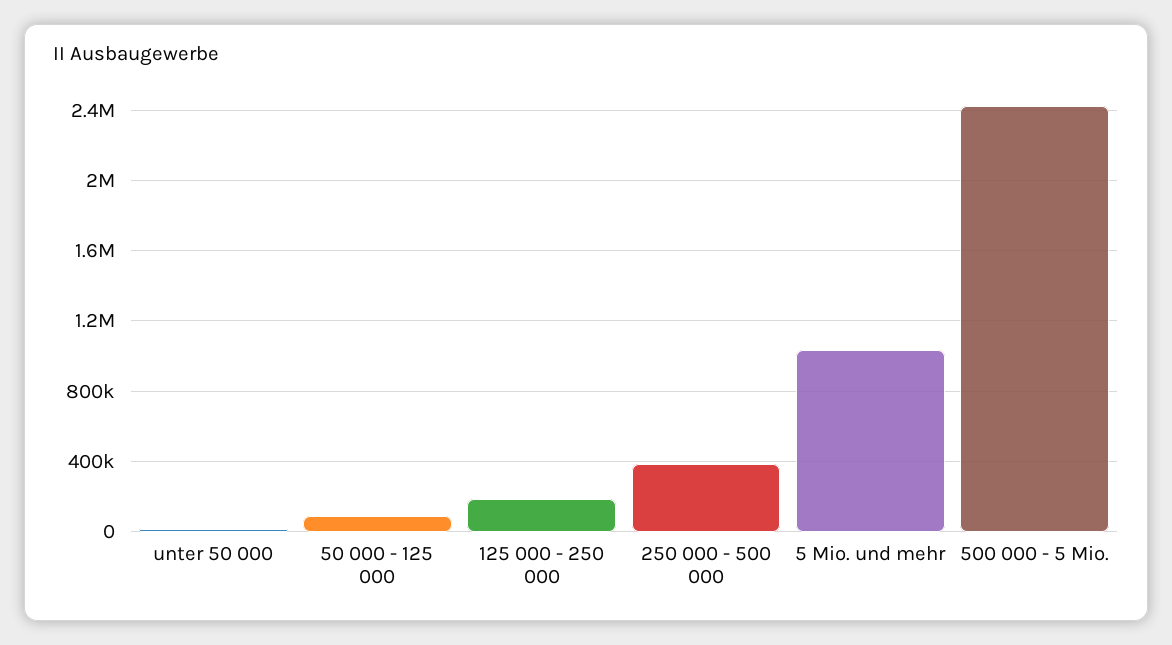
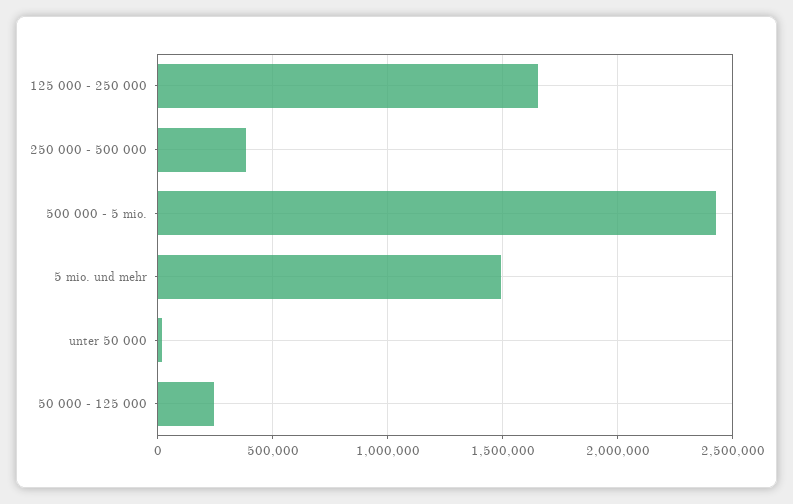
50 000 - 125 000: 100000 -> 250000
125 000 - 250 000: 200000 -> 1650000
5 Mio. und mehr: 1050000 -> 1500000

